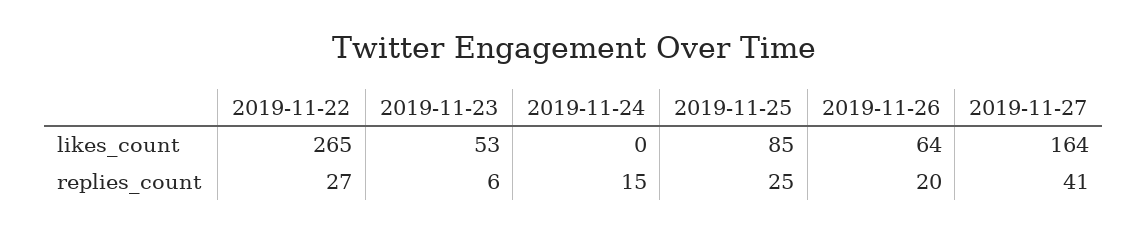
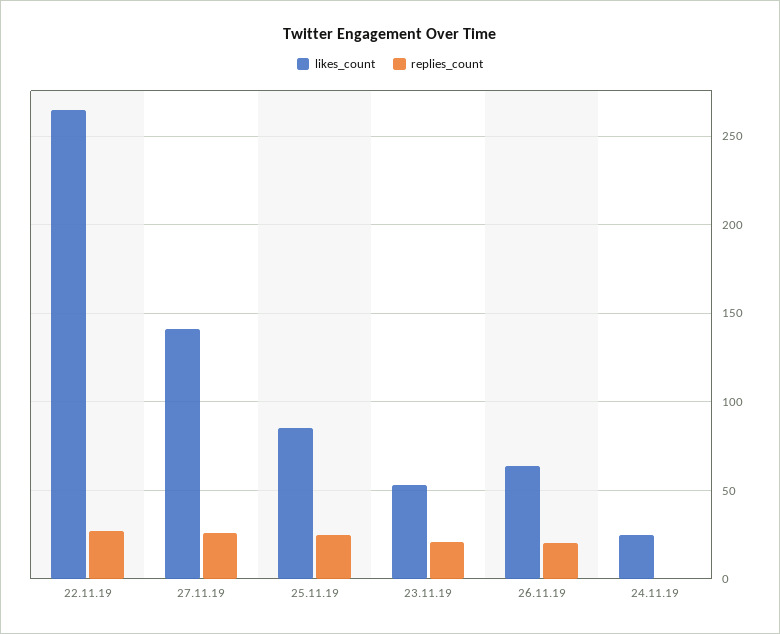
likes_count, 2019-11-24: 0 -> 25
likes_count, 2019-11-27: 164 -> 140
replies_count, 2019-11-23: 6 -> 20
replies_count, 2019-11-24: 15 -> 0
replies_count, 2019-11-27: 41 -> 25

